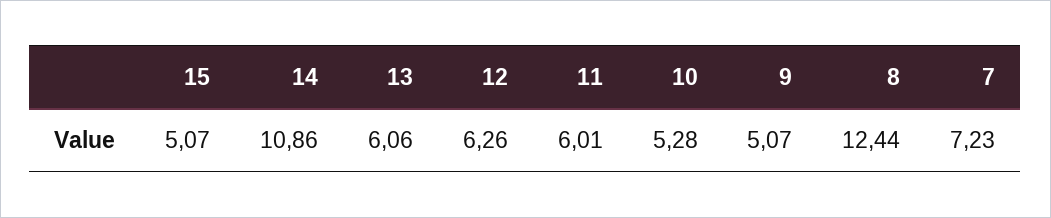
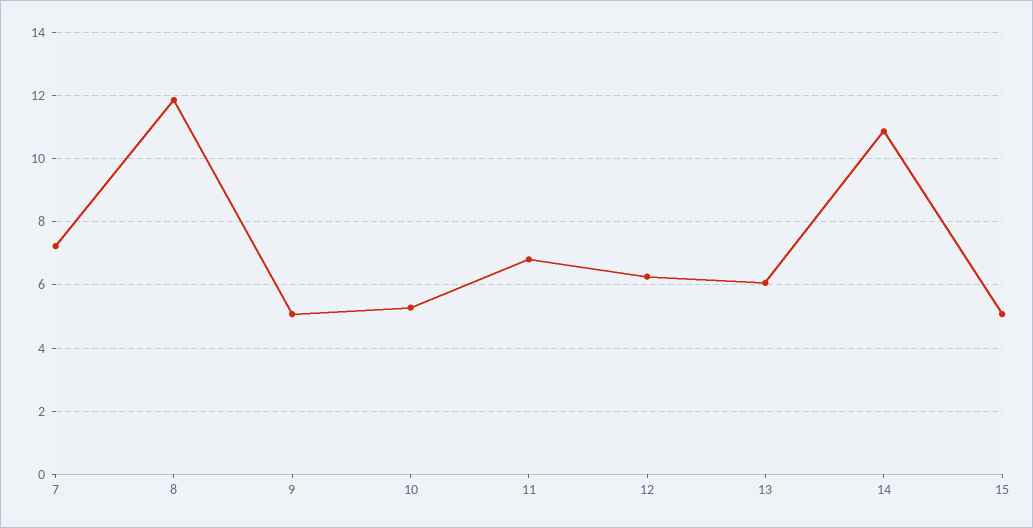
11: 6.01 -> 6.8
8: 12.44 -> 11.8

